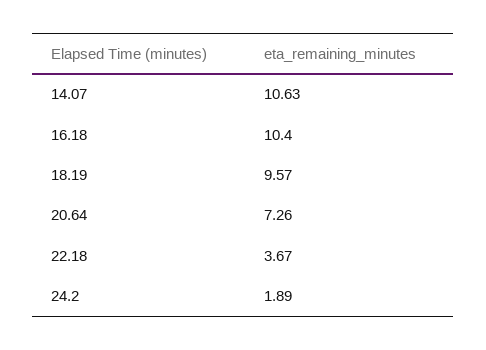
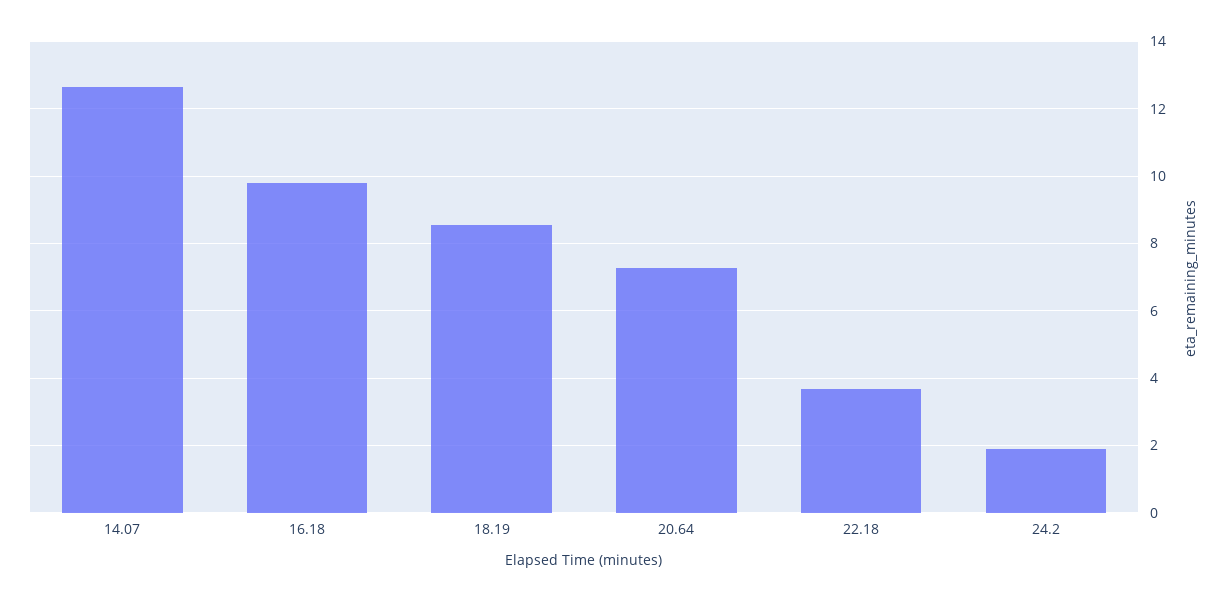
14.07: 10.63 -> 12.6
16.18: 10.4 -> 9.8
18.19: 9.57 -> 8.6

